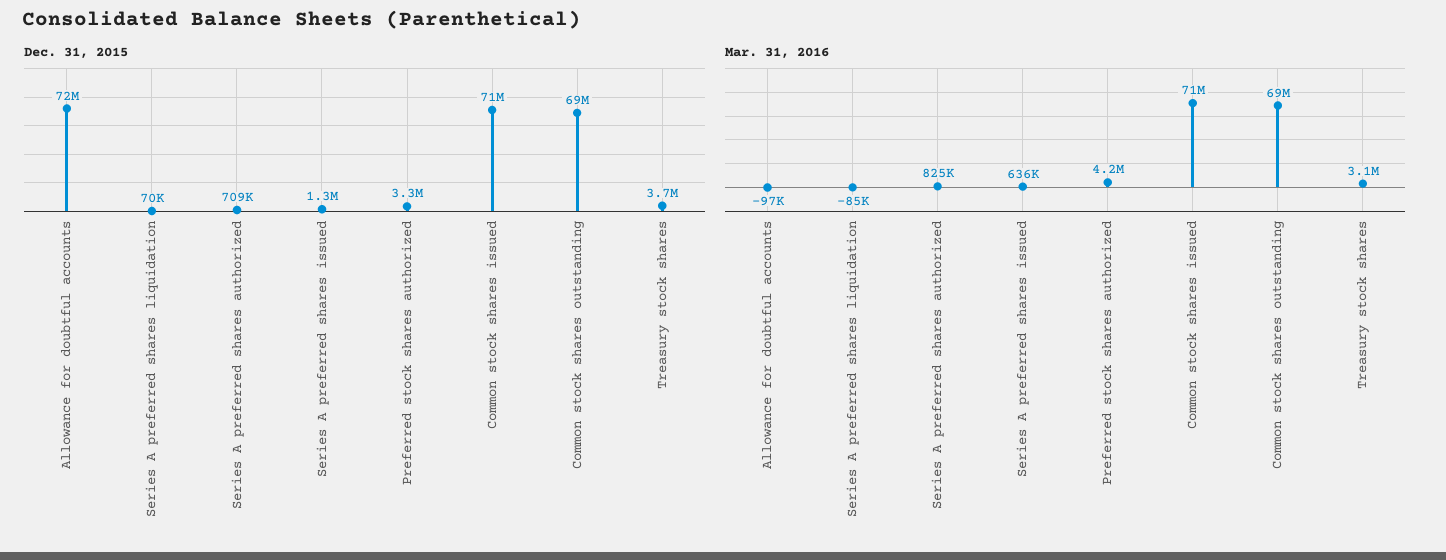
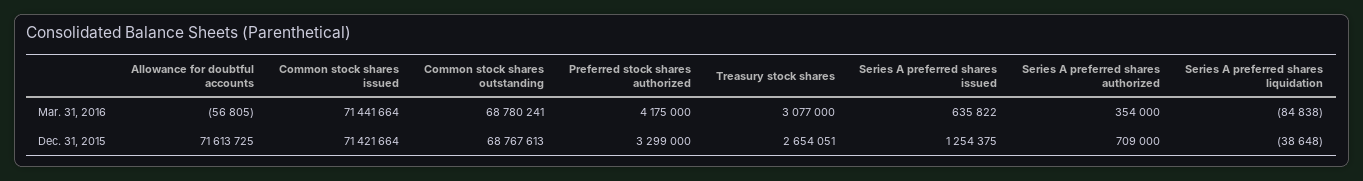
Dec. 31, 2015, Series A preferred shares liquidation: 70000 -> -38648
Dec. 31, 2015, Treasury stock shares: 3700000 -> 2654051
Mar. 31, 2016, Allowance for doubtful accounts: -97000 -> -56805
Mar. 31, 2016, Series A preferred shares authorized: 825000 -> 354000

